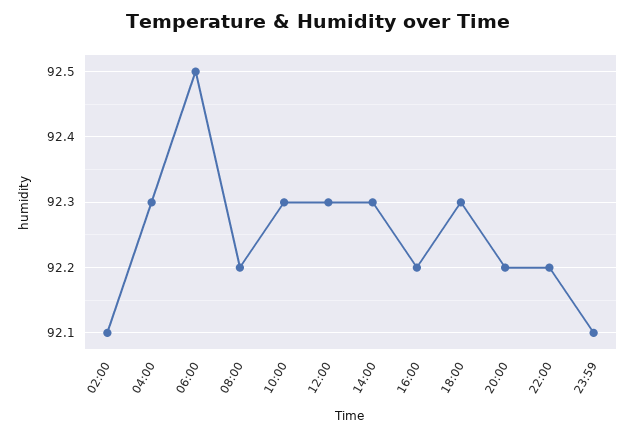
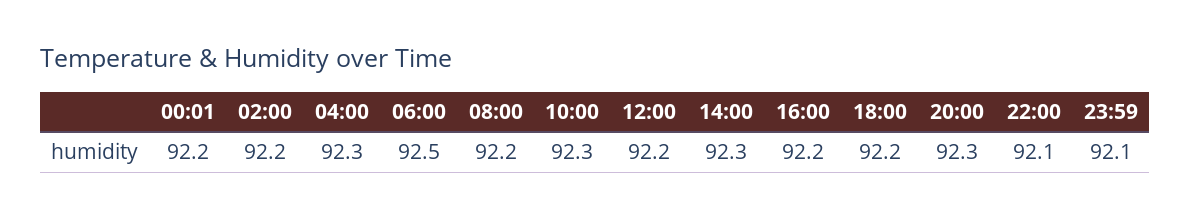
02:00: 92.1 -> 92.2
12:00: 92.3 -> 92.2
18:00: 92.3 -> 92.2
20:00: 92.2 -> 92.3
22:00: 92.2 -> 92.1
00:01: none -> 92.2

